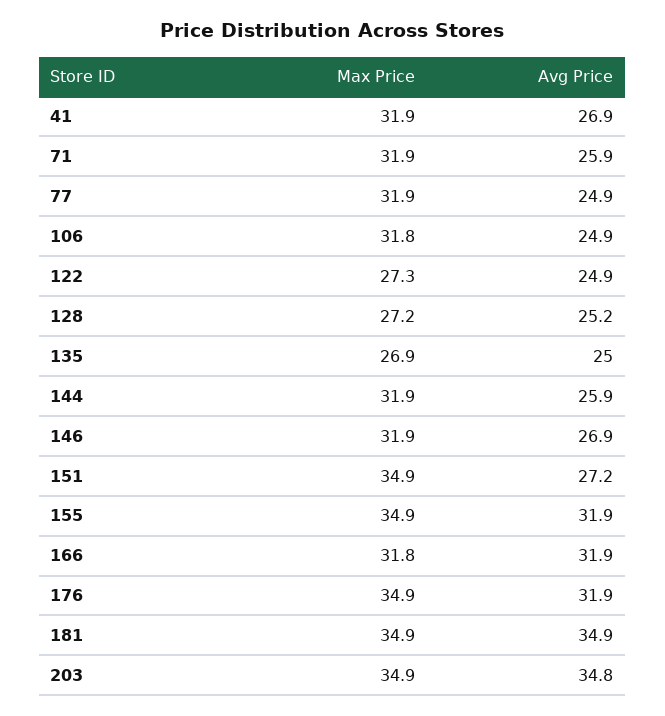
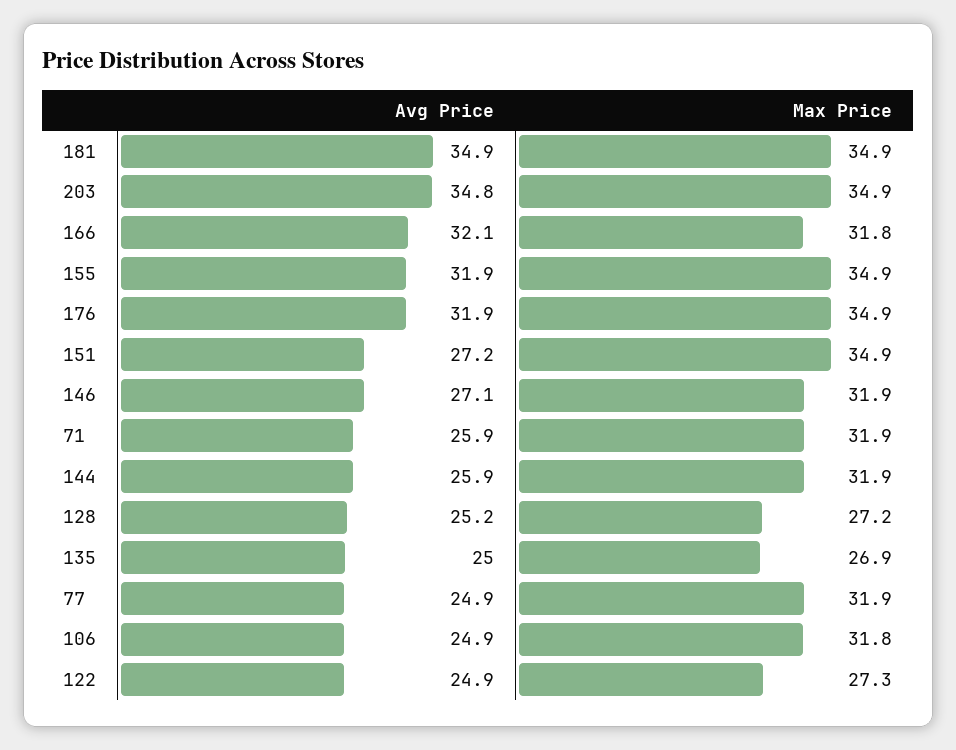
Max Price, 41: 31.9 -> none
Avg Price, 41: 26.9 -> none
Avg Price, 146: 26.9 -> 27.1
Avg Price, 166: 31.9 -> 32.1

